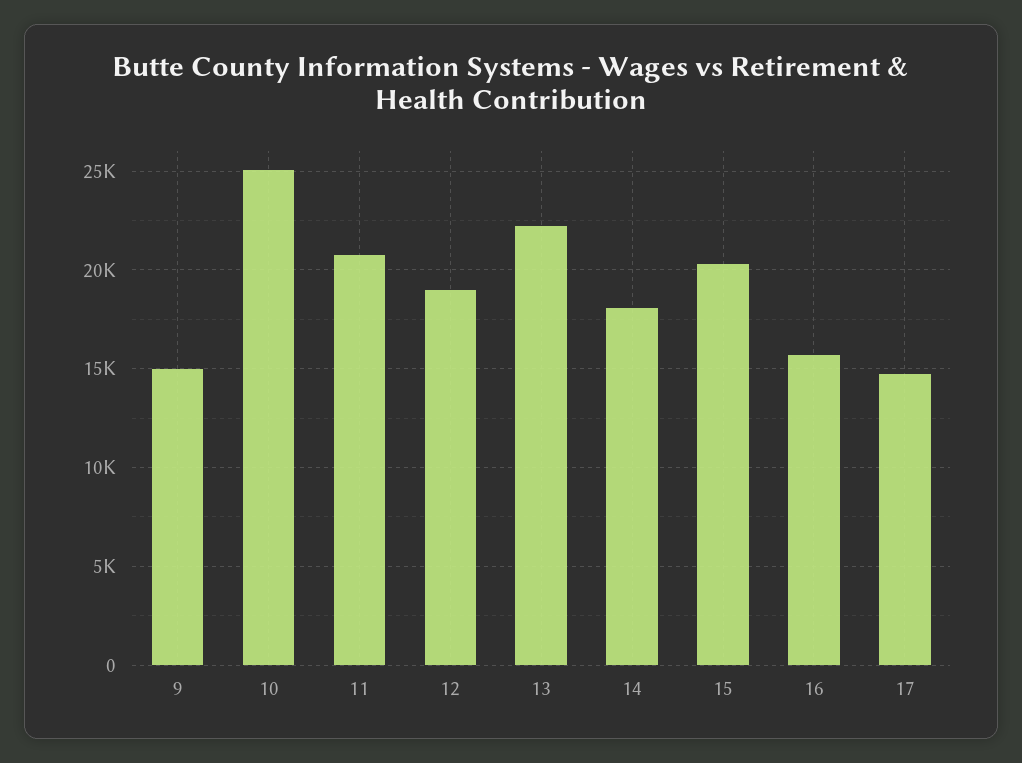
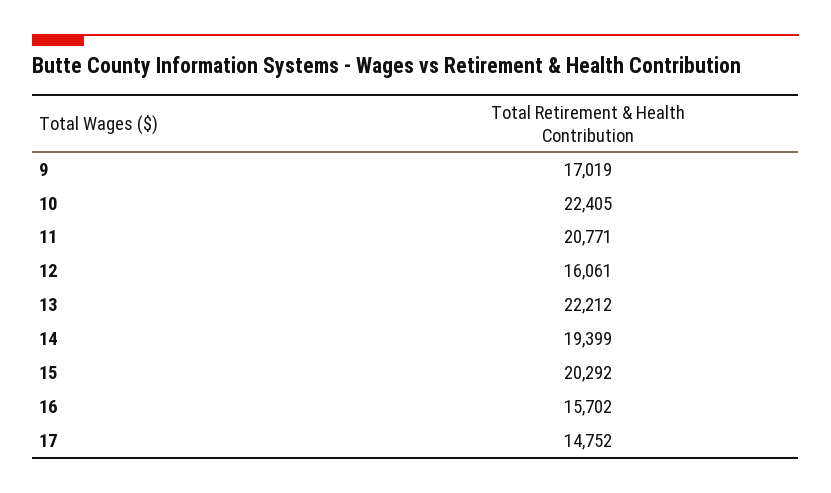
9: 15000 -> 17019
10: 25000 -> 22405
12: 19000 -> 16061
14: 18000 -> 19399

